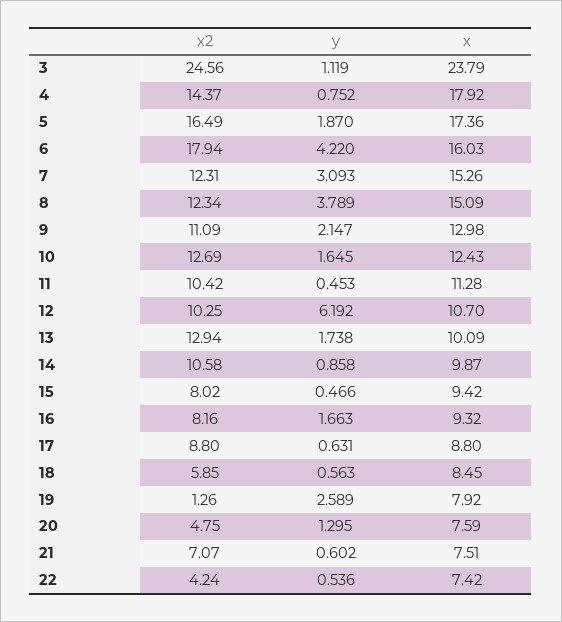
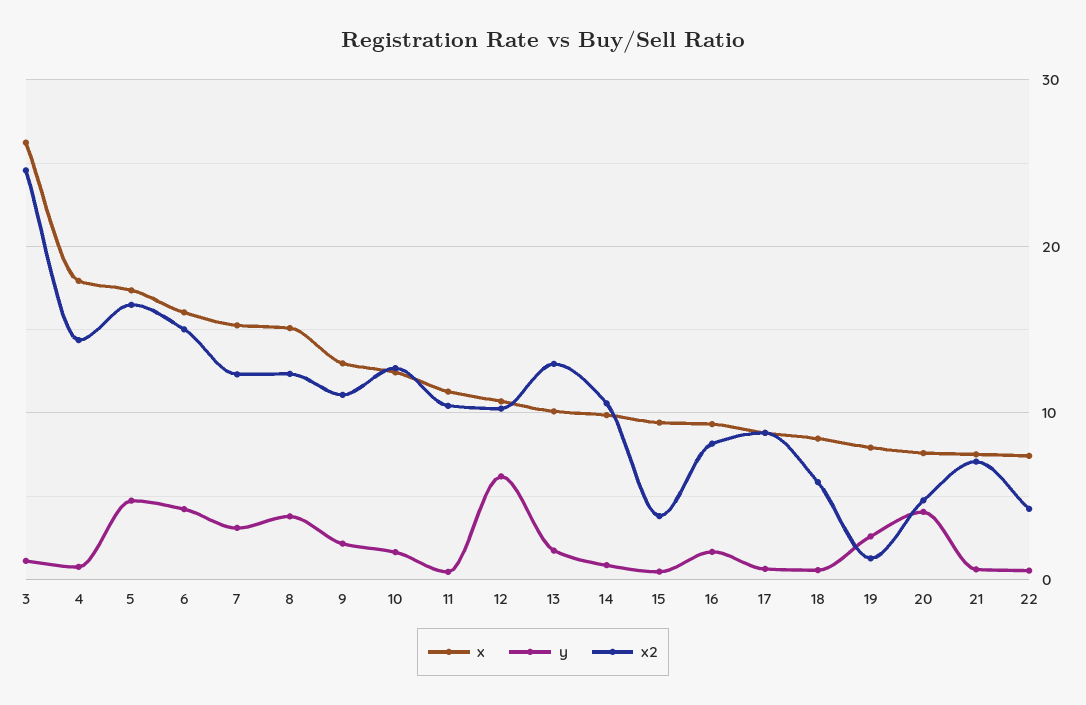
x, 3: 23.79 -> 26
y, 5: 1.87 -> 5
x2, 6: 17.94 -> 15
x2, 15: 8.02 -> 4
y, 20: 1.295 -> 4

